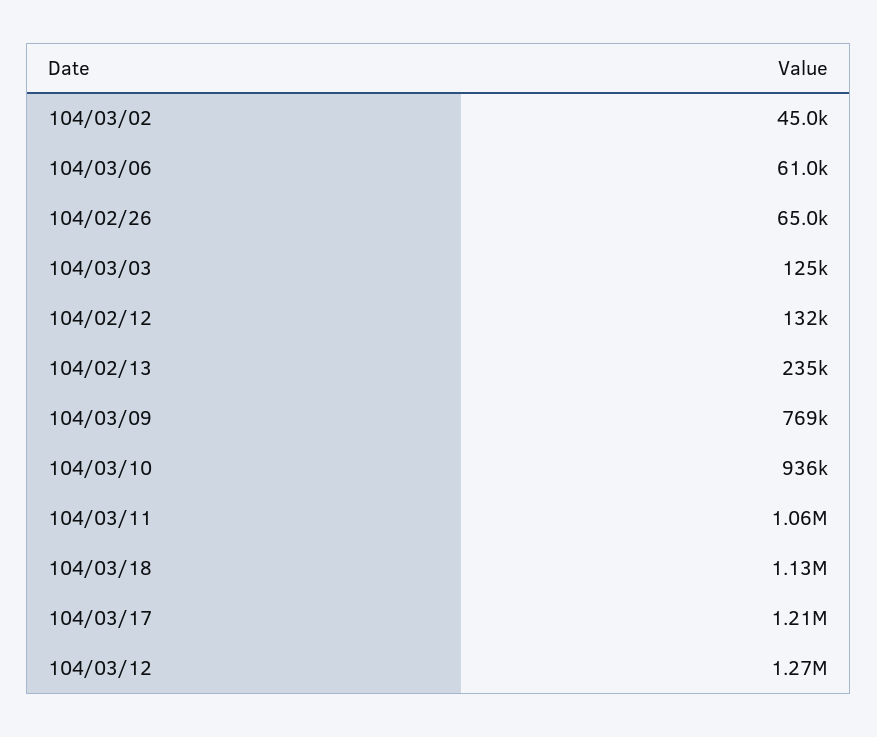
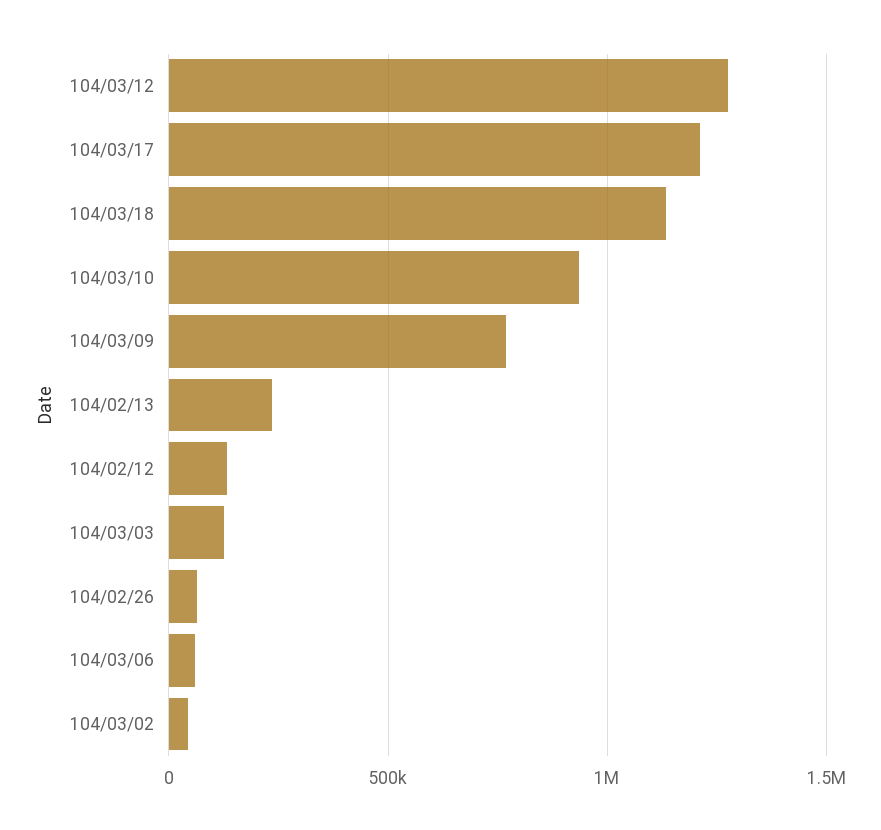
104/03/11: 1060000 -> none

